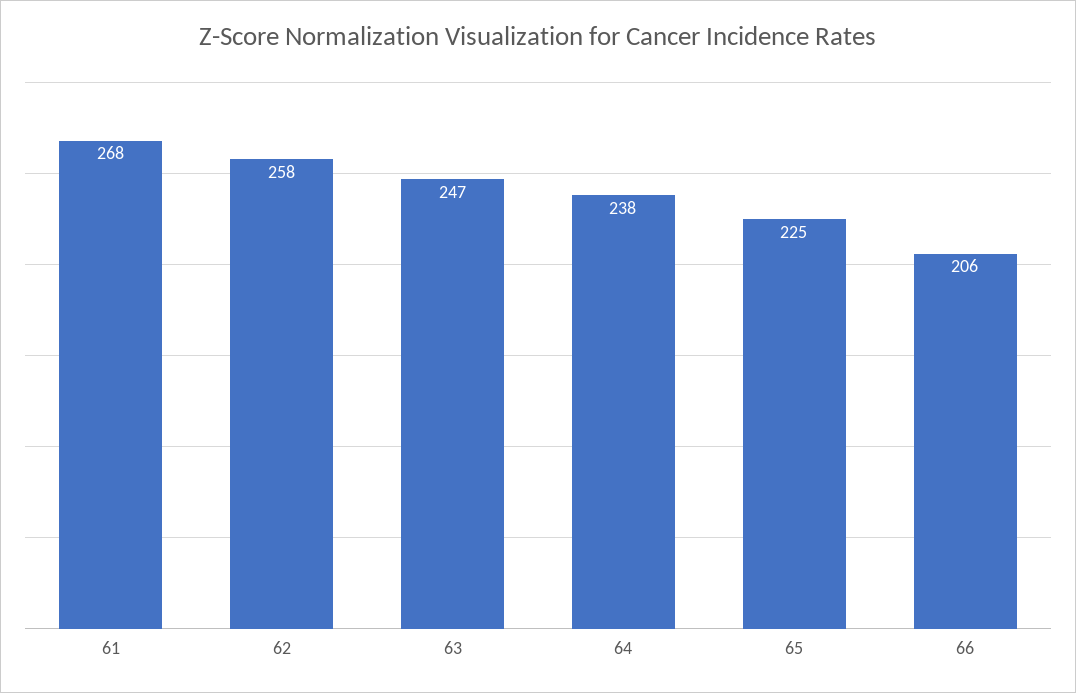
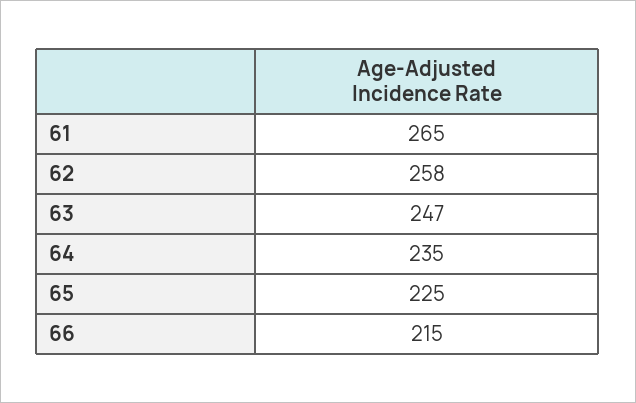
61: 268 -> 265
64: 238 -> 235
66: 206 -> 215

